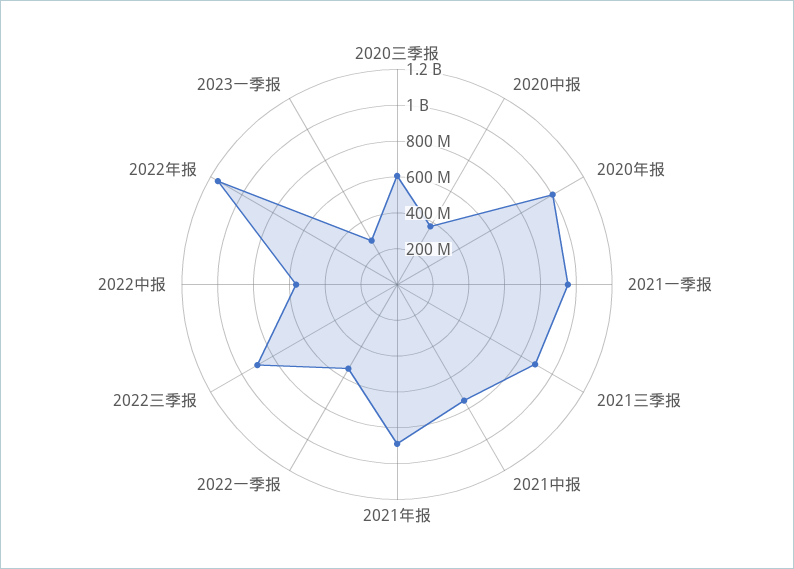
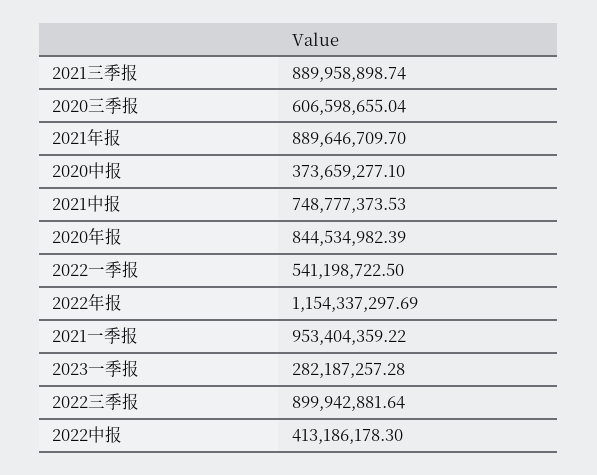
2020年报: 1000000000 -> 844534982.39
2022中报: 550000000 -> 413186178.3

